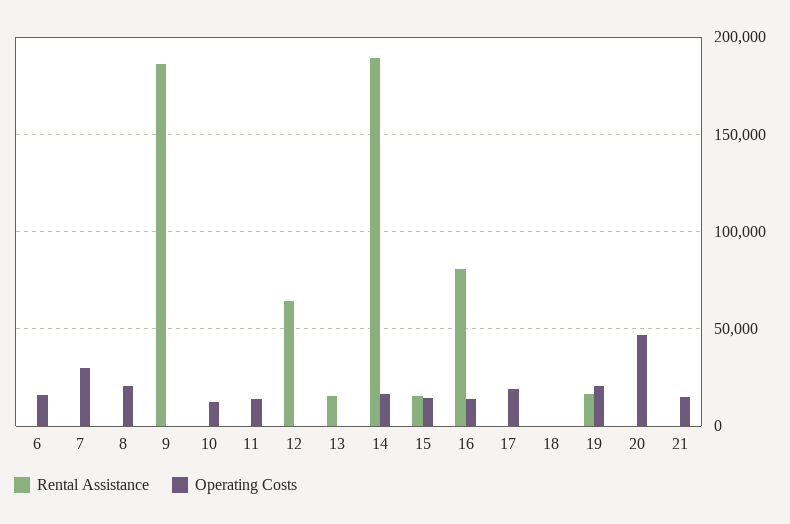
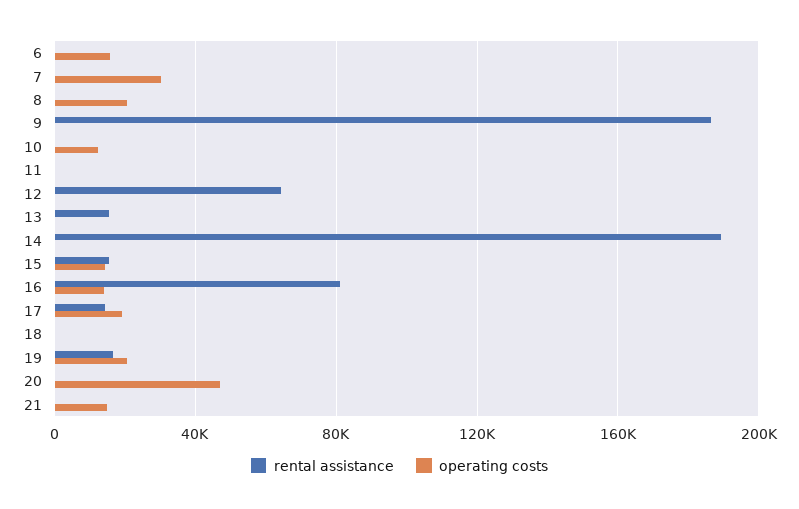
Operating Costs, 11: 15000 -> 0
Operating Costs, 14: 15000 -> 0
Rental Assistance, 17: 0 -> 15000

